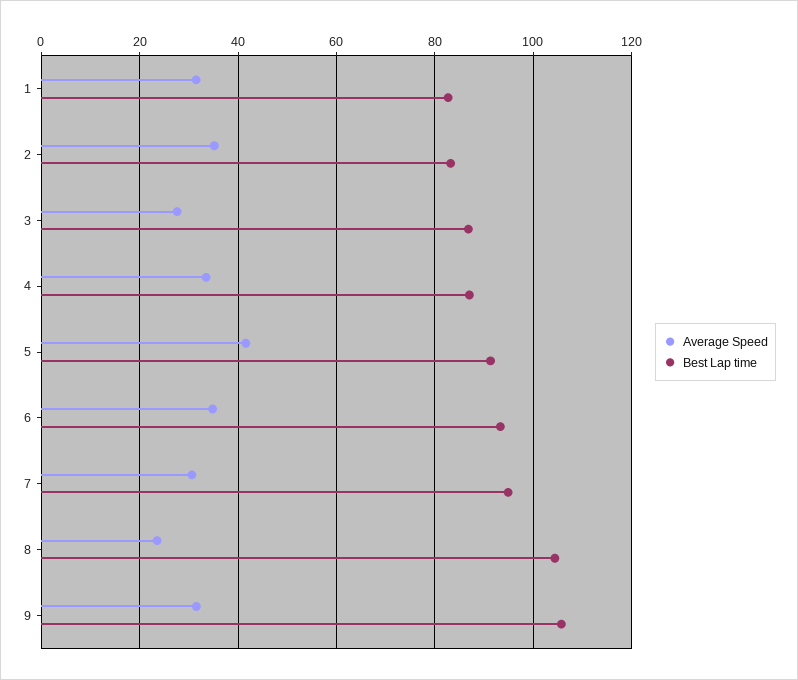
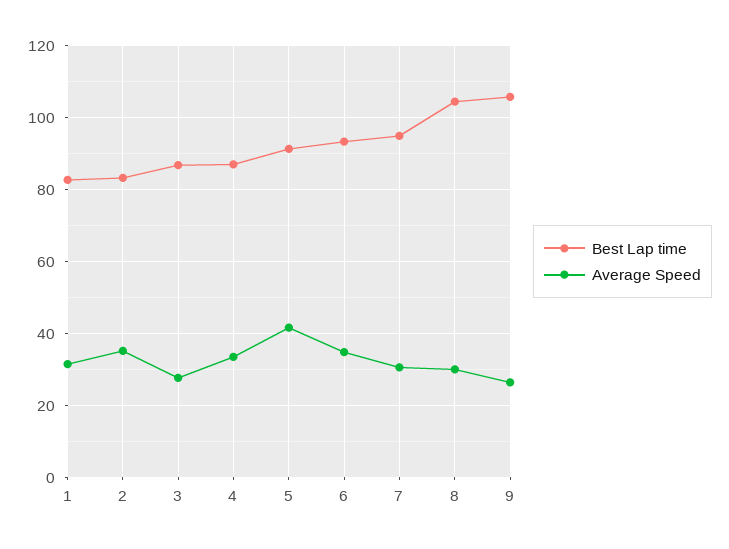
Average Speed, 8: 24 -> 30
Average Speed, 9: 32 -> 26

